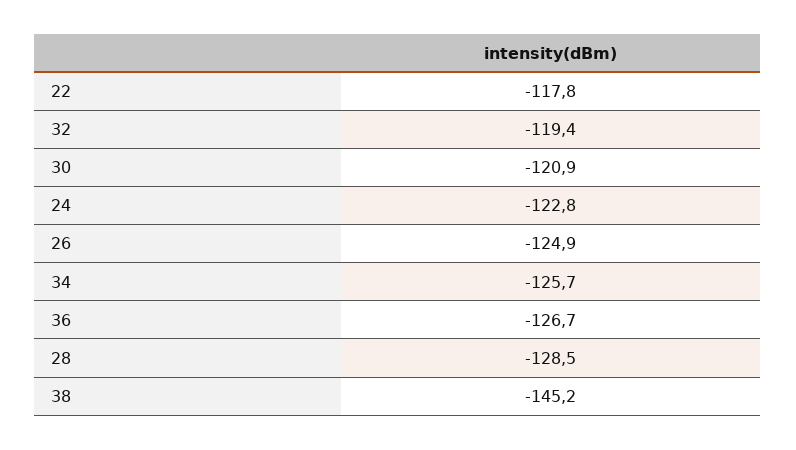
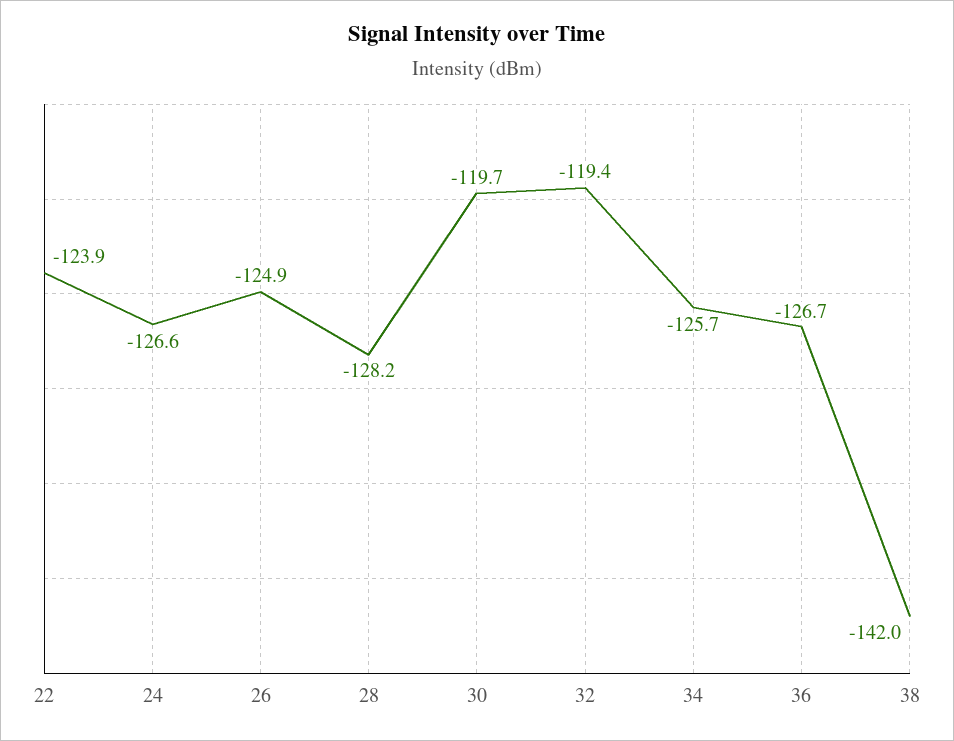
22: -117.8 -> -123.9
30: -120.9 -> -119.7
24: -122.8 -> -126.6
28: -128.5 -> -128.2
38: -145.2 -> -142

